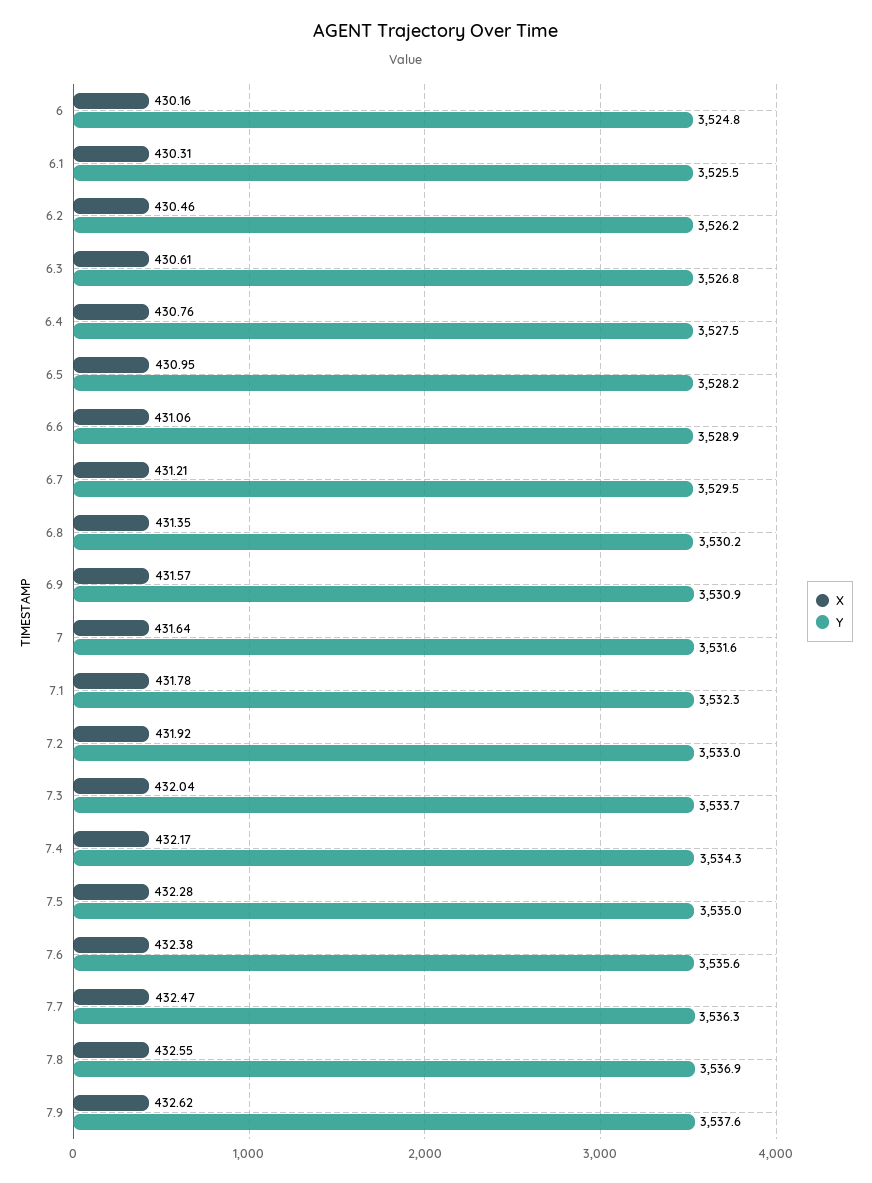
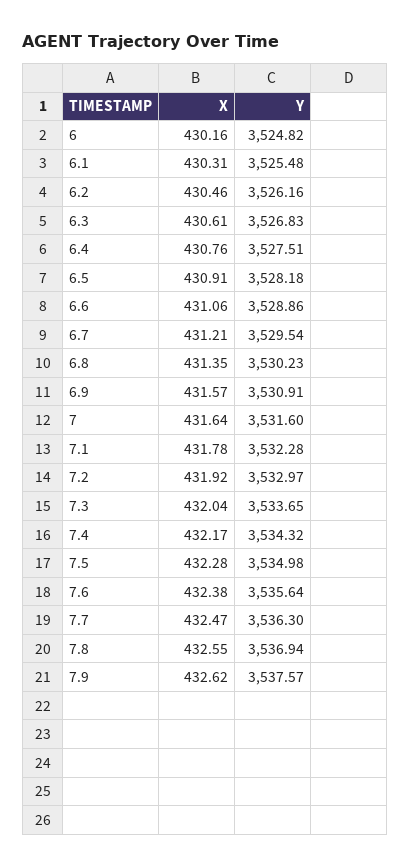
X, 6.5: 430.95 -> 430.91

